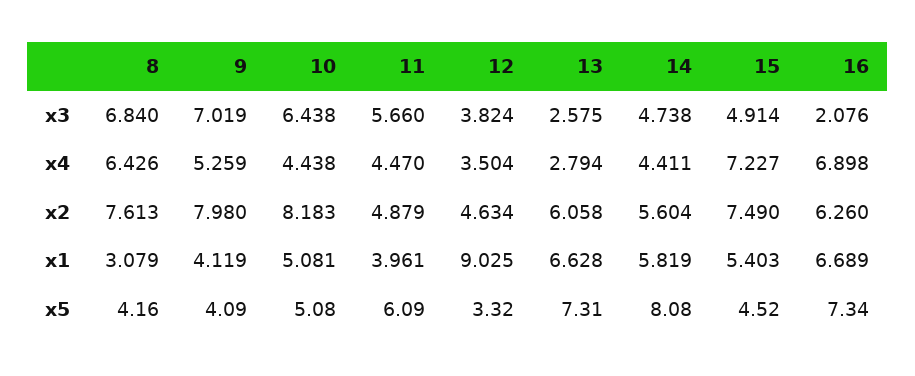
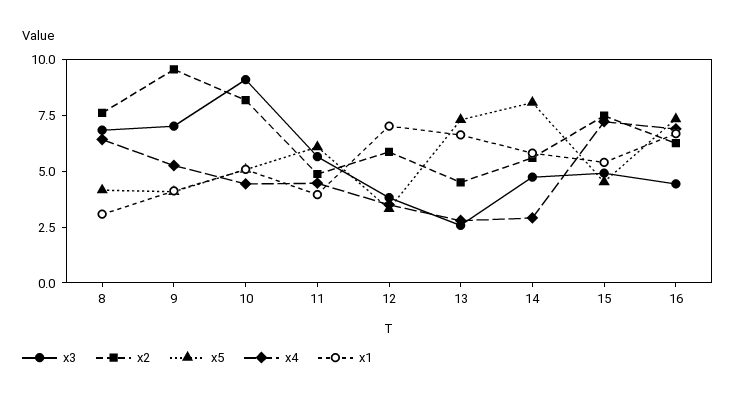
x3, 10: 6.438 -> 9
x3, 16: 2.076 -> 4.5
x4, 14: 4.411 -> 3
x2, 9: 7.98 -> 9.5
x2, 12: 4.634 -> 6
x2, 13: 6.058 -> 4.5
x1, 12: 9.025 -> 7

